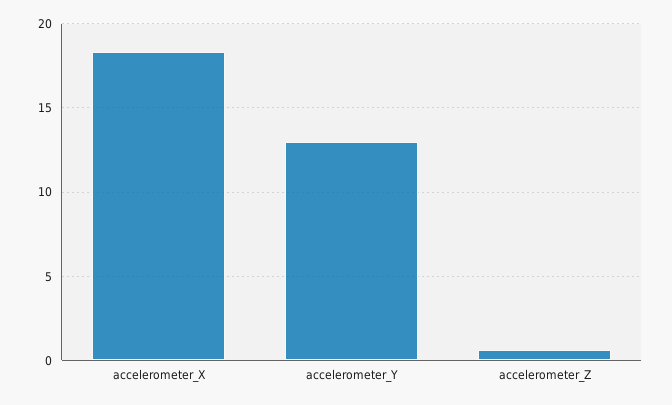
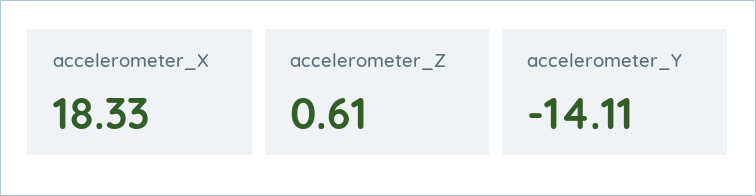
accelerometer_Y: 13 -> -14.11

